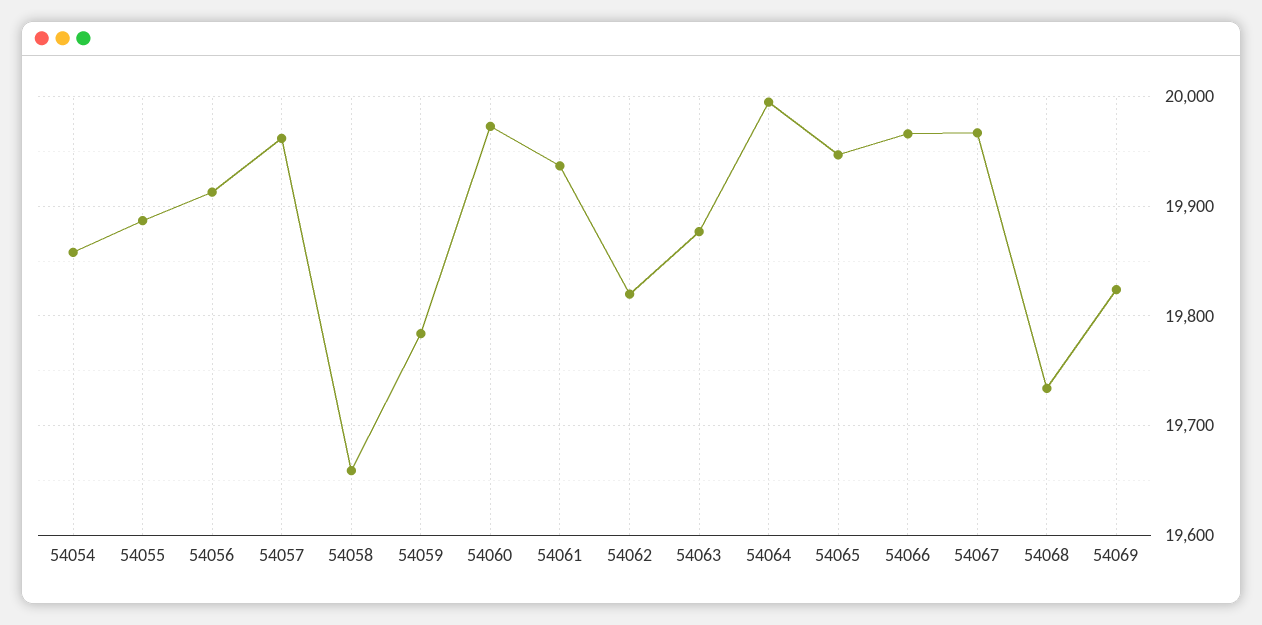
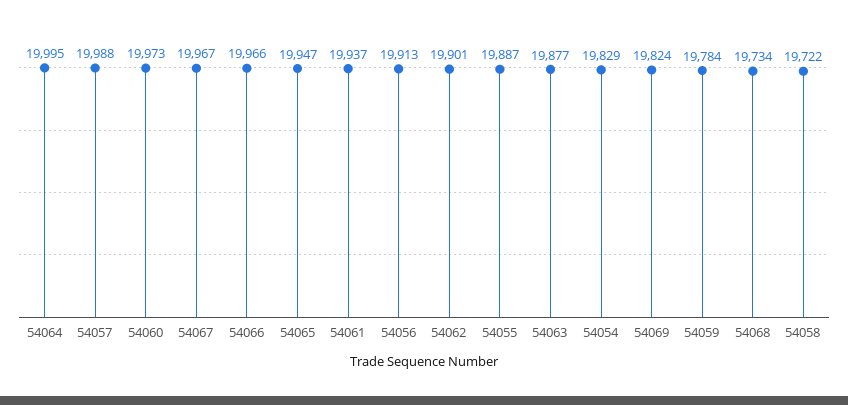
54054: 19860 -> 19829
54057: 19960 -> 19988
54058: 19660 -> 19722
54062: 19820 -> 19901

